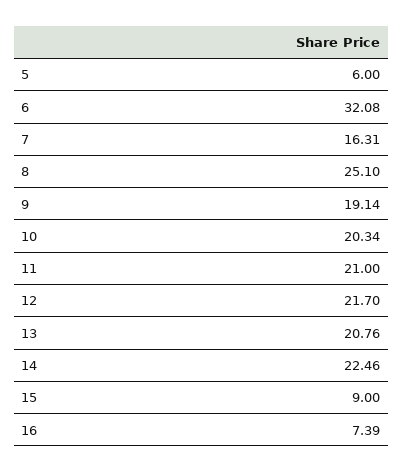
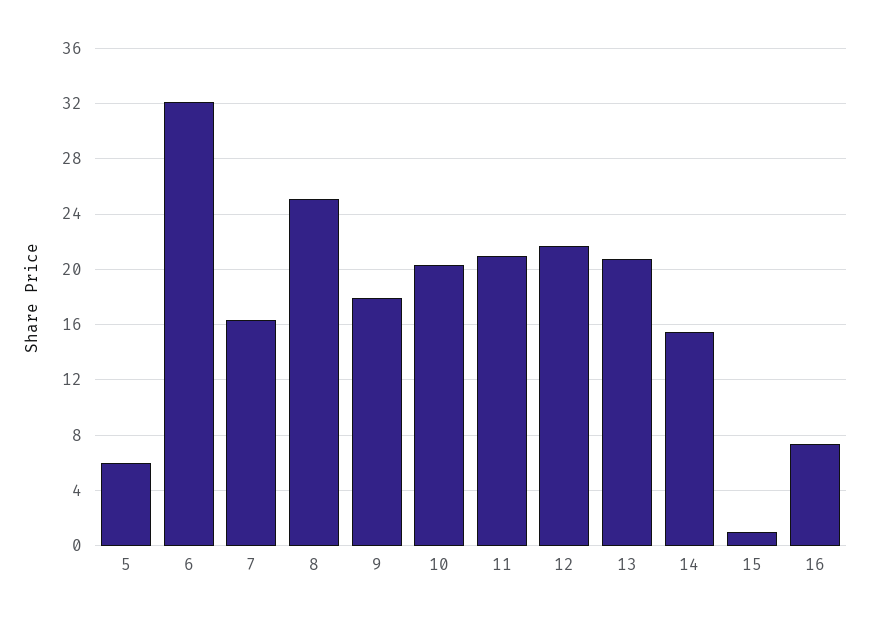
9: 19.14 -> 18
14: 22.46 -> 15.5
15: 9 -> 1

